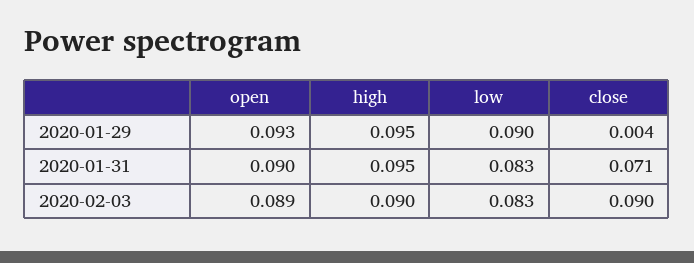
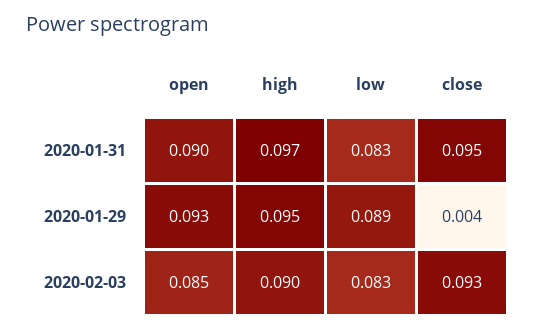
low, 2020-01-29: 0.09 -> 0.089
high, 2020-01-31: 0.095 -> 0.097
close, 2020-01-31: 0.071 -> 0.095
open, 2020-02-03: 0.089 -> 0.085
close, 2020-02-03: 0.09 -> 0.093

